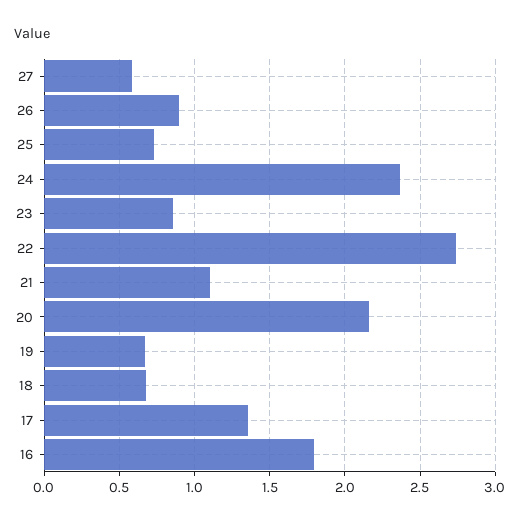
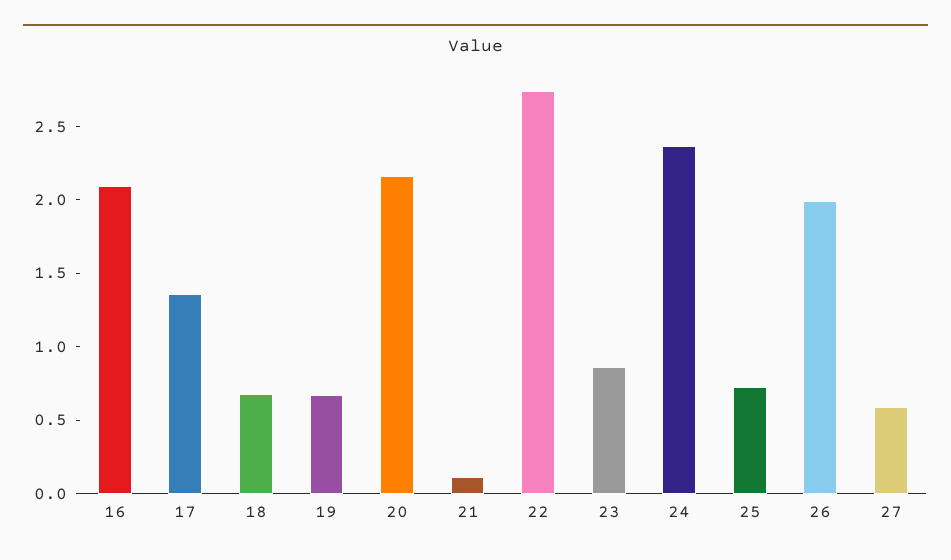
26: 0.9 -> 2
21: 1.1 -> 0.1
16: 1.8 -> 2.1

